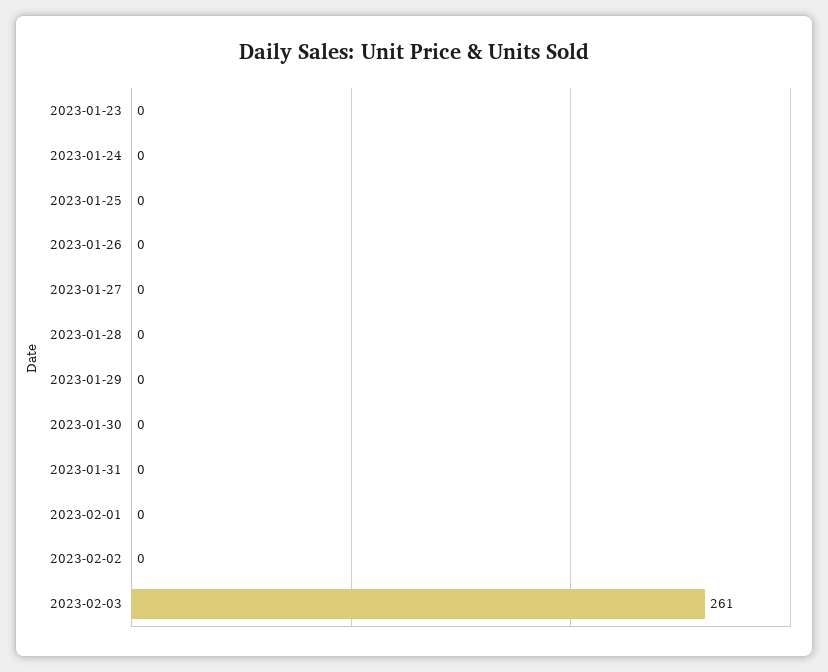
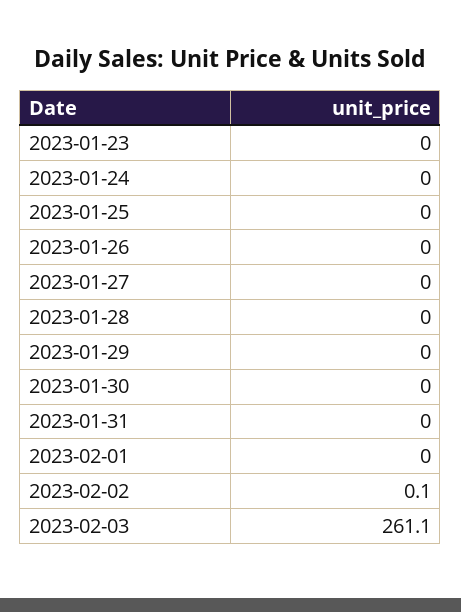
2023-02-02: 0 -> 0.1
2023-02-03: 261 -> 261.1

